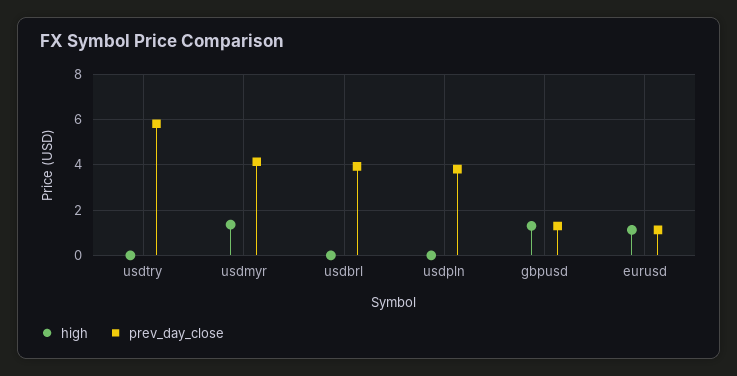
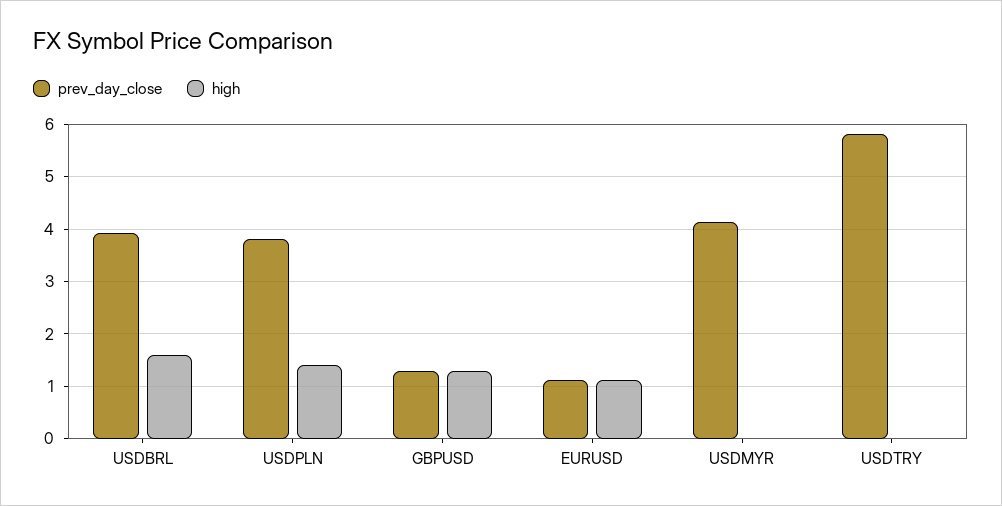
high, usdmyr: 1.5 -> 0
high, usdbrl: 0 -> 1.6
high, usdpln: 0 -> 1.4

